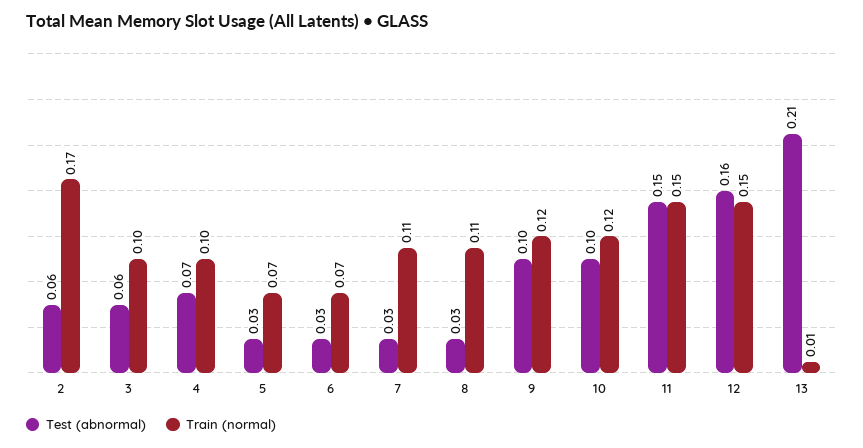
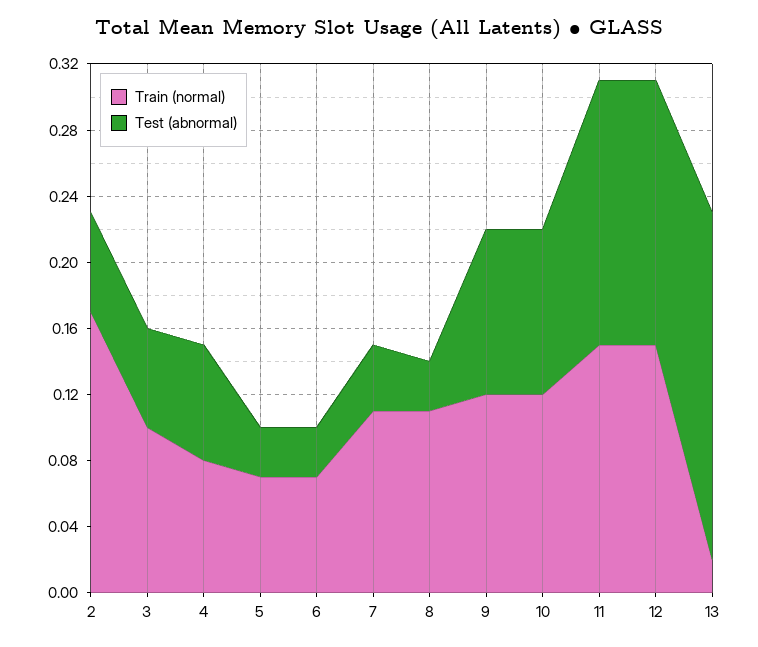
Train (normal), 4: 0.1 -> 0.08
Test (abnormal), 7: 0.03 -> 0.04
Test (abnormal), 11: 0.15 -> 0.16
Train (normal), 13: 0.01 -> 0.02

